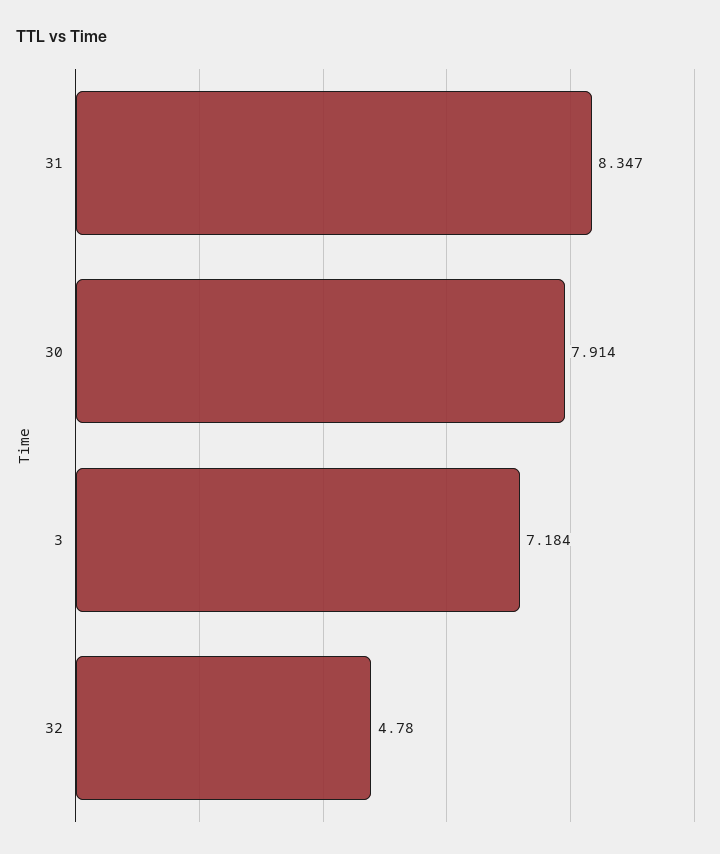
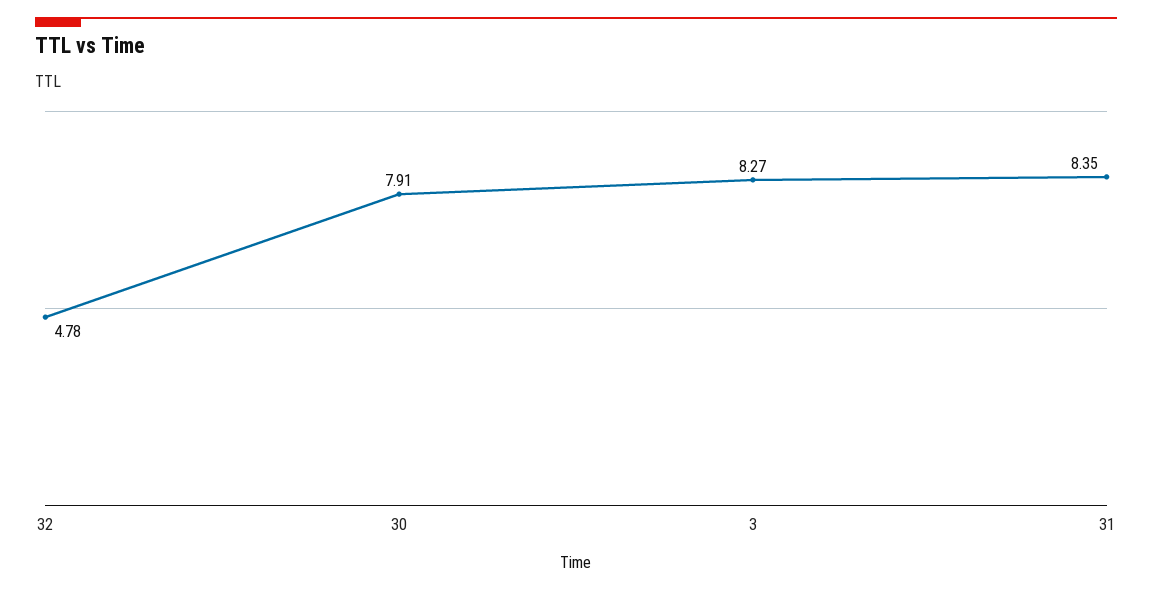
3: 7.184 -> 8.27

